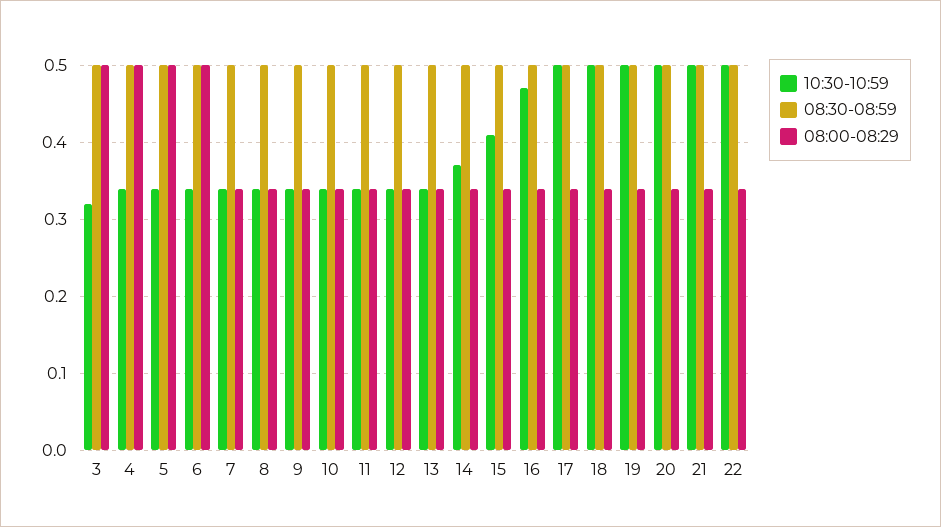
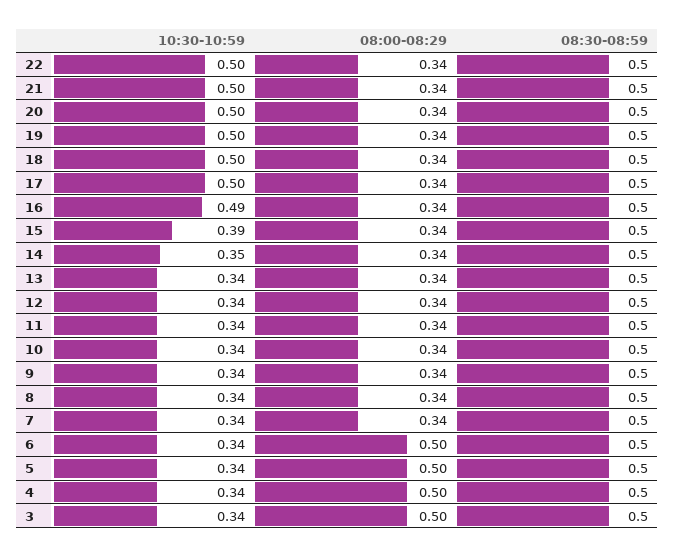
10:30-10:59, 3: 0.32 -> 0.34
10:30-10:59, 14: 0.37 -> 0.35
10:30-10:59, 15: 0.41 -> 0.39
10:30-10:59, 16: 0.47 -> 0.49

